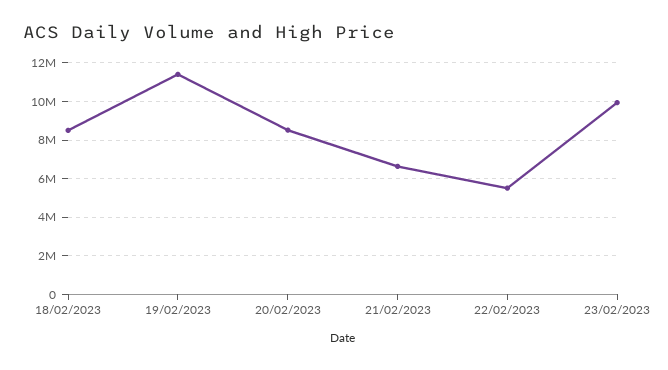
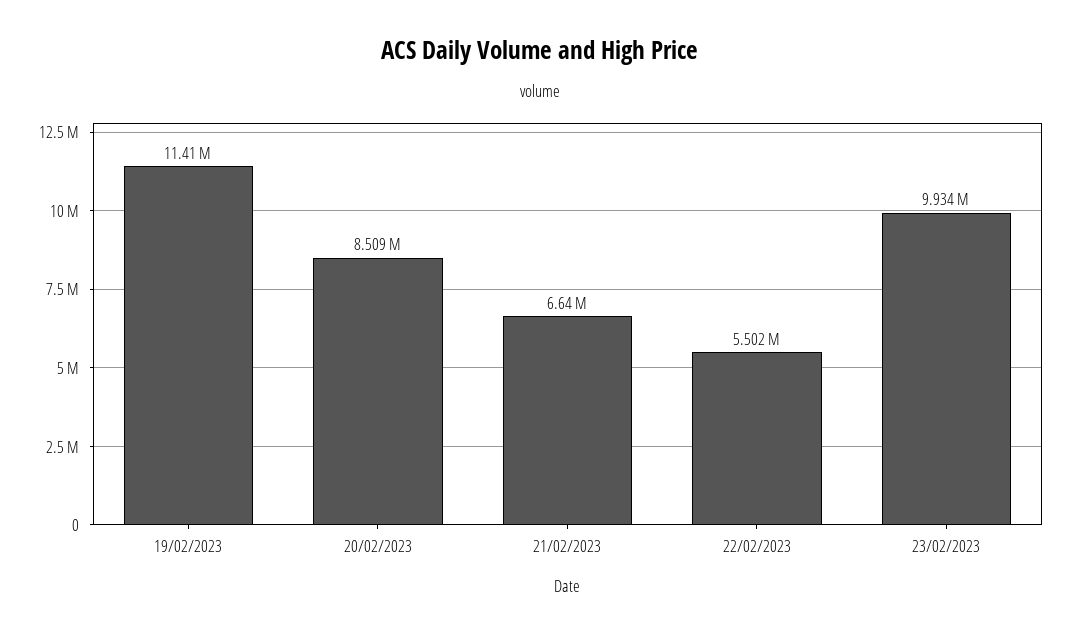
18/02/2023: 8500000 -> none

